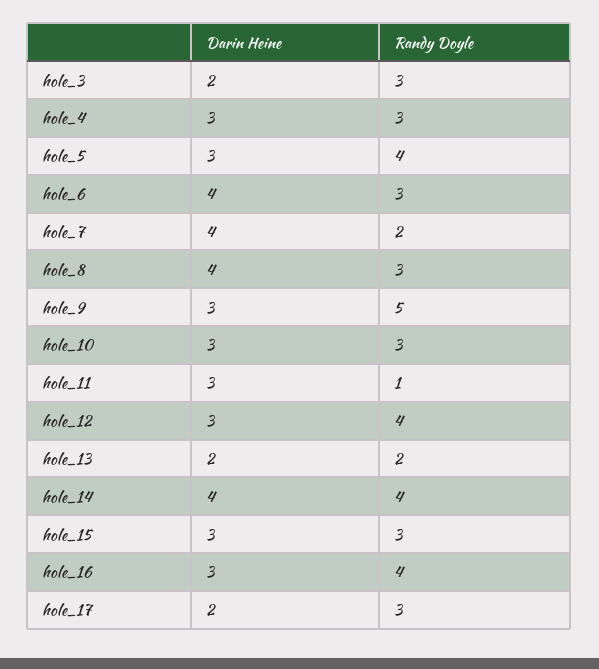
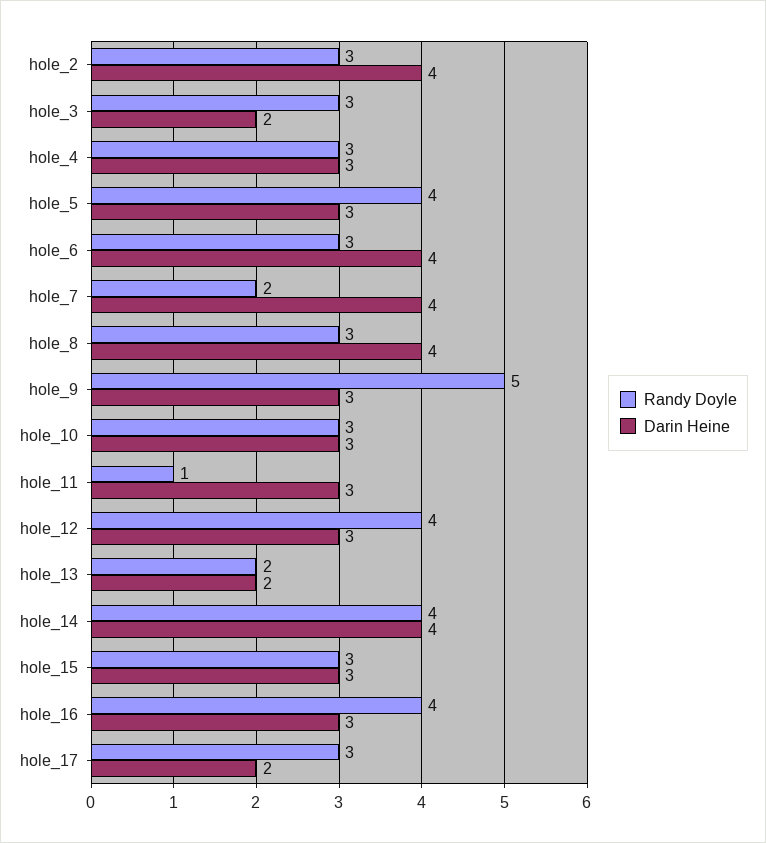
Randy Doyle, hole_2: none -> 3
Darin Heine, hole_2: none -> 4

